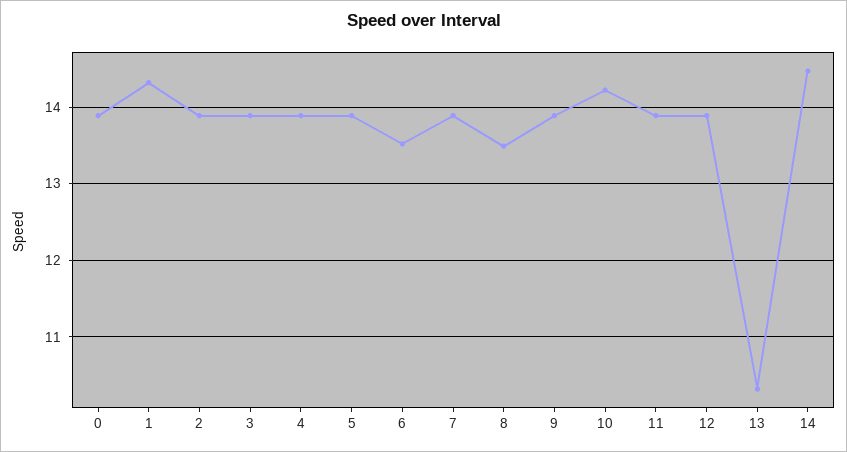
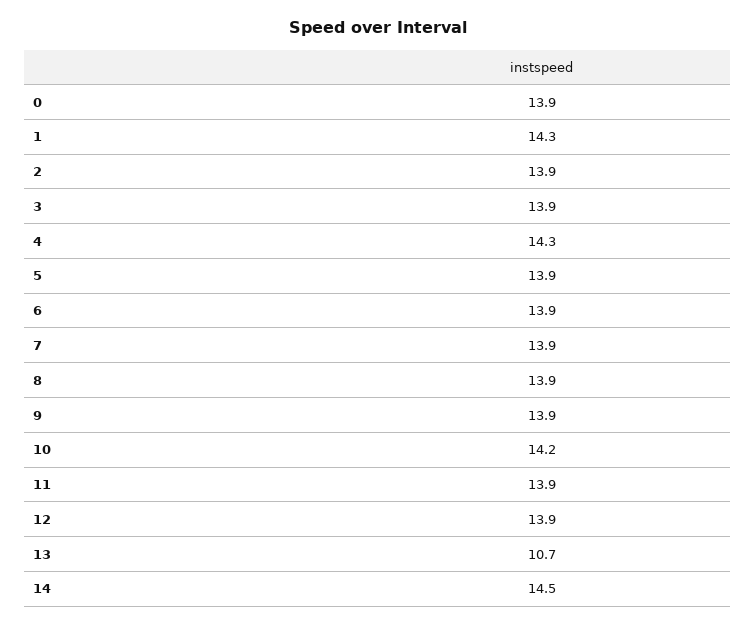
4: 13.9 -> 14.3
6: 13.5 -> 13.9
8: 13.5 -> 13.9
13: 10.3 -> 10.7

